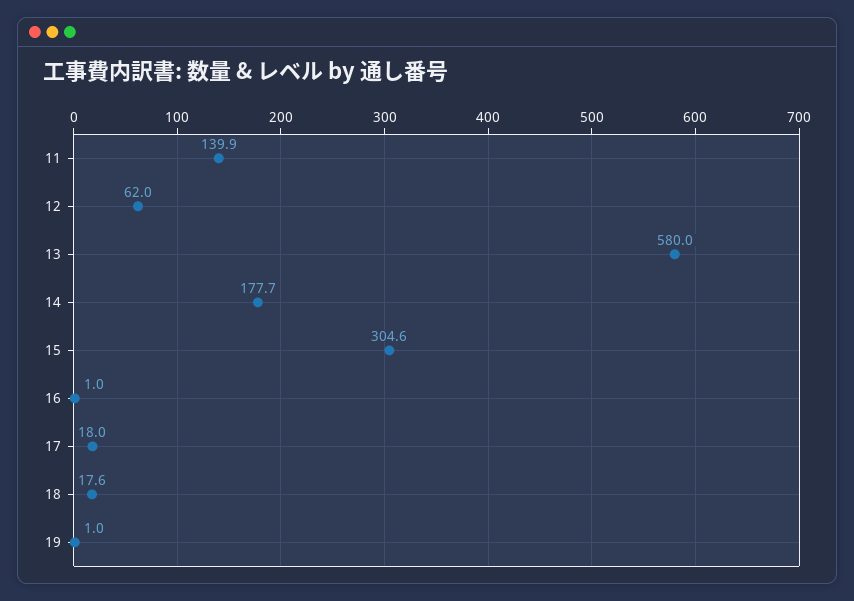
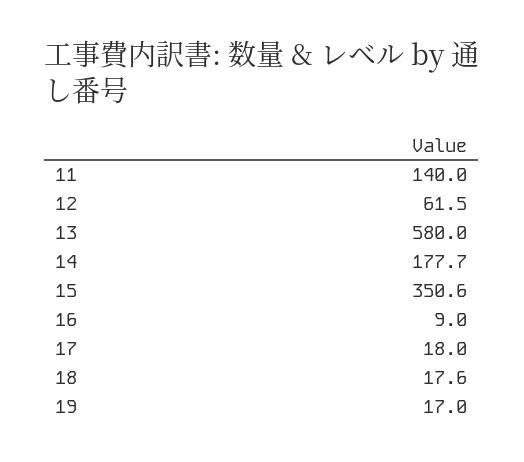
11: 139.9 -> 140
12: 62 -> 61.5
15: 304.6 -> 350.6
16: 1 -> 9
19: 1 -> 17

